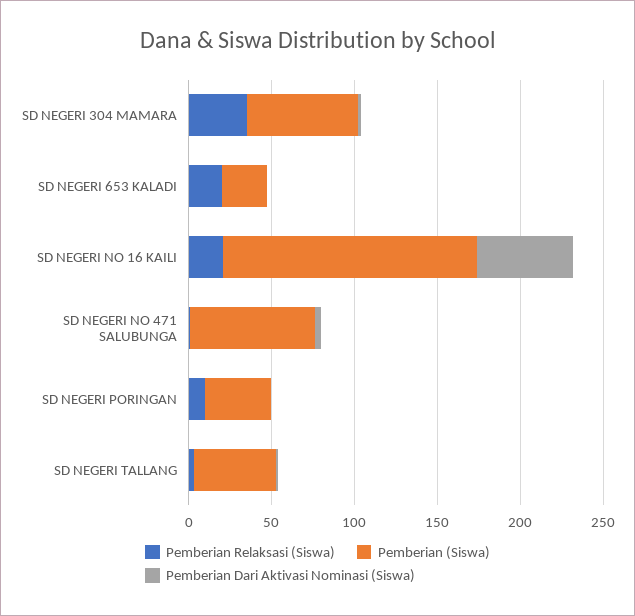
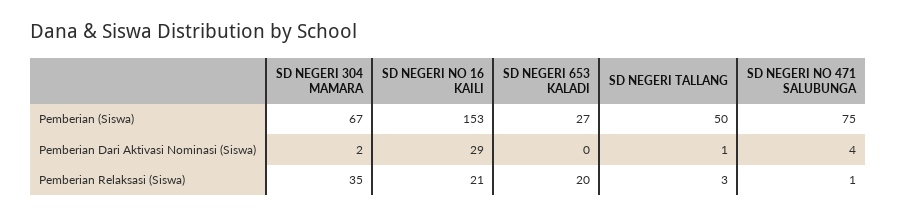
Pemberian Dari Aktivasi Nominasi (Siswa), SD NEGERI NO 16 KAILI: 60 -> 29
Pemberian Relaksasi (Siswa), SD NEGERI PORINGAN: 10 -> none
Pemberian (Siswa), SD NEGERI PORINGAN: 40 -> none
Pemberian Dari Aktivasi Nominasi (Siswa), SD NEGERI PORINGAN: 0 -> none

